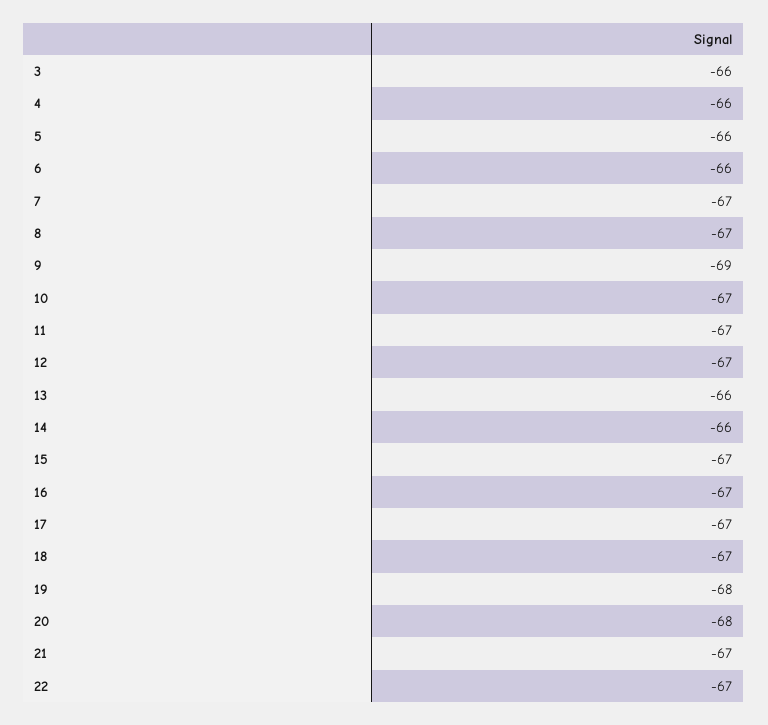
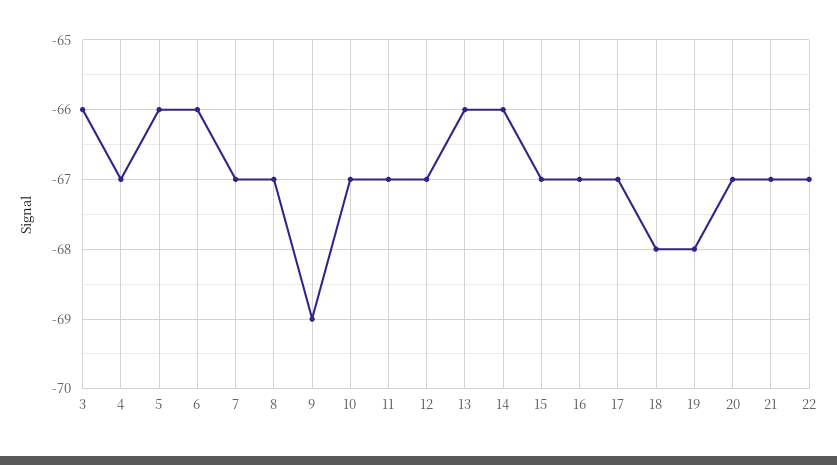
4: -66 -> -67
18: -67 -> -68
20: -68 -> -67

